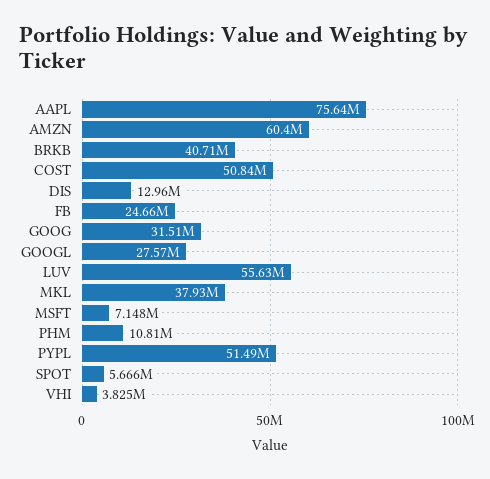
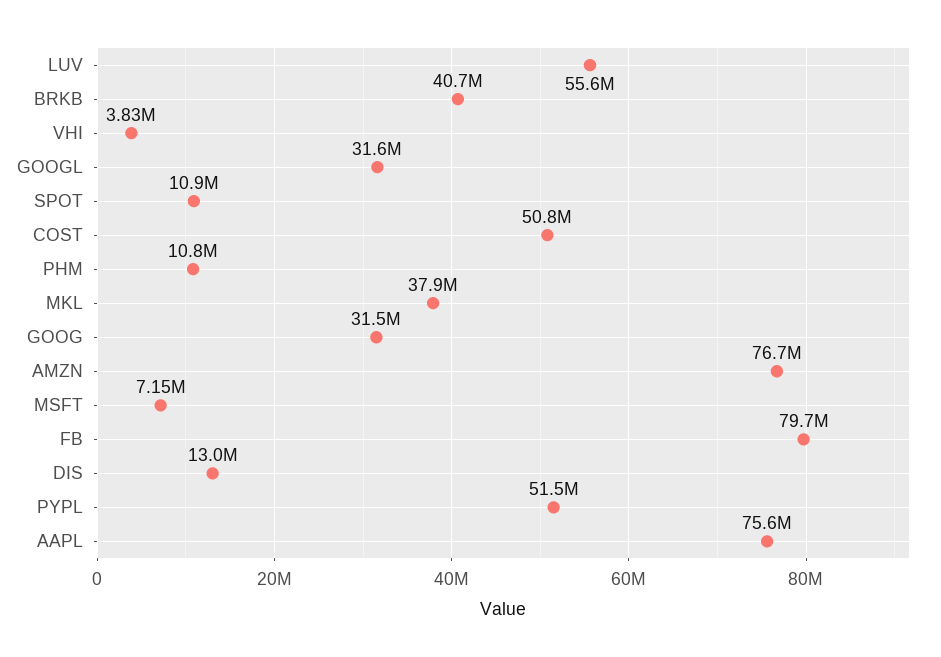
AMZN: 60400000 -> 76700000
FB: 24660000 -> 79700000
GOOGL: 27570000 -> 31600000
SPOT: 5666000 -> 10900000

